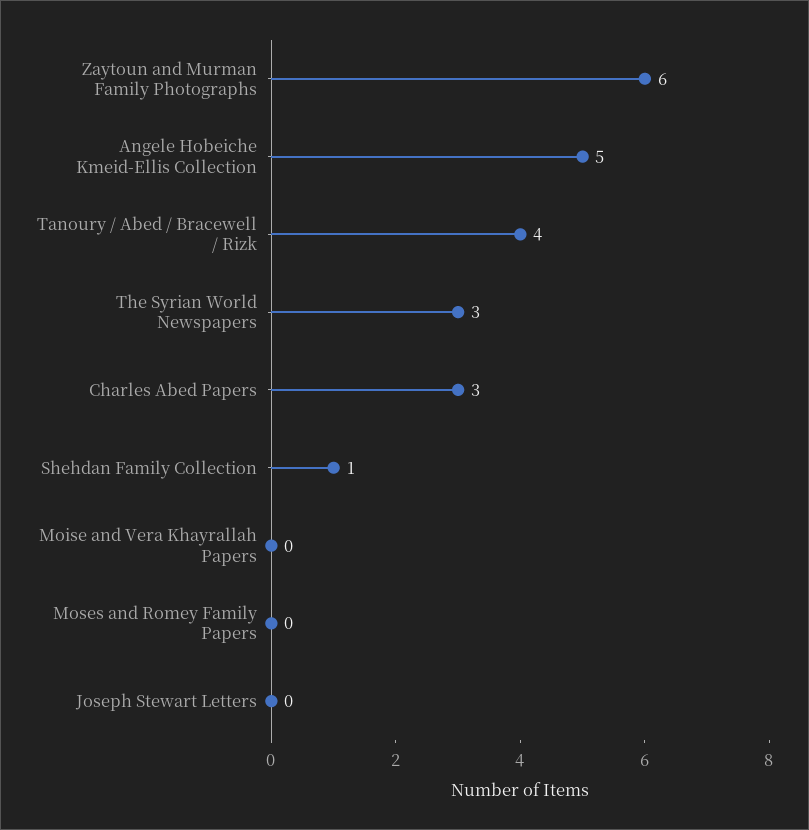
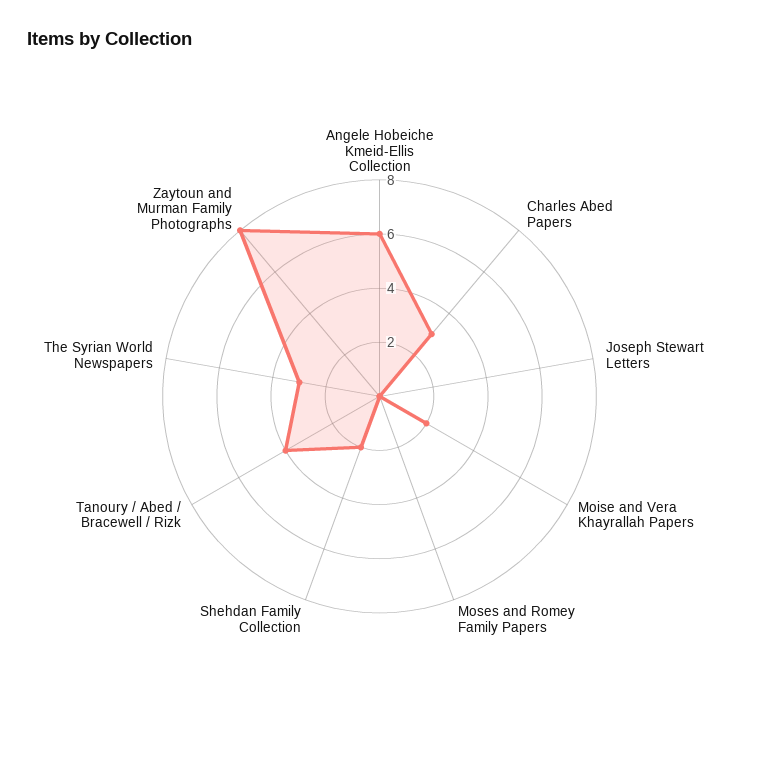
Zaytoun and Murman Family Photographs: 6 -> 8
Angele Hobeiche Kmeid-Ellis Collection: 5 -> 6
Shehdan Family Collection: 1 -> 2
Moise and Vera Khayrallah Papers: 0 -> 2

